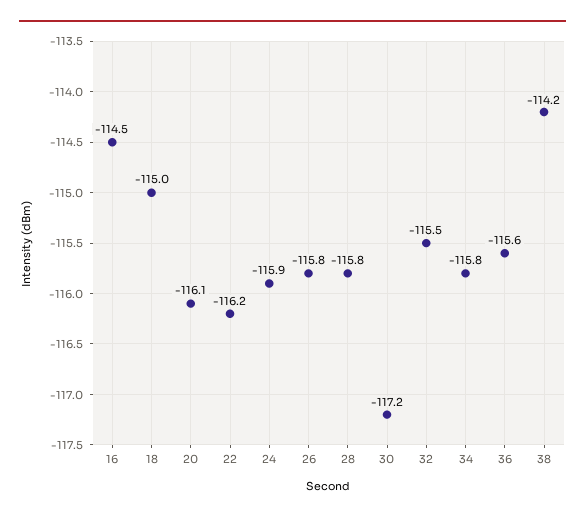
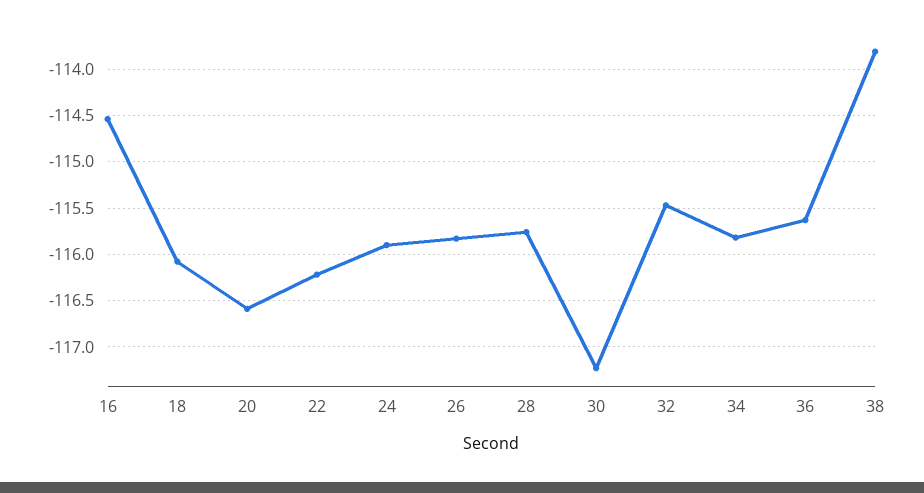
18: -115 -> -116.1
20: -116.1 -> -116.6
38: -114.2 -> -113.8

